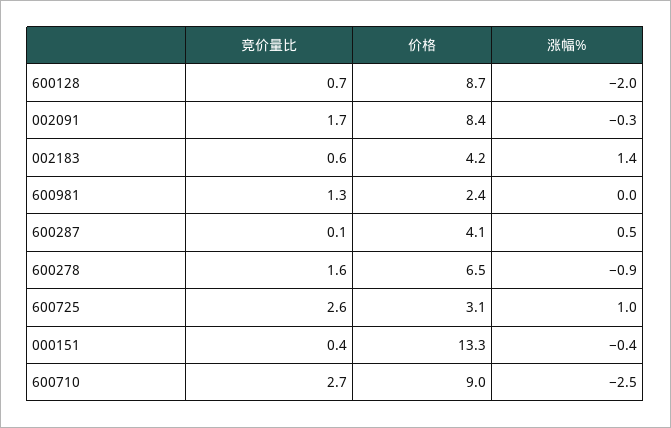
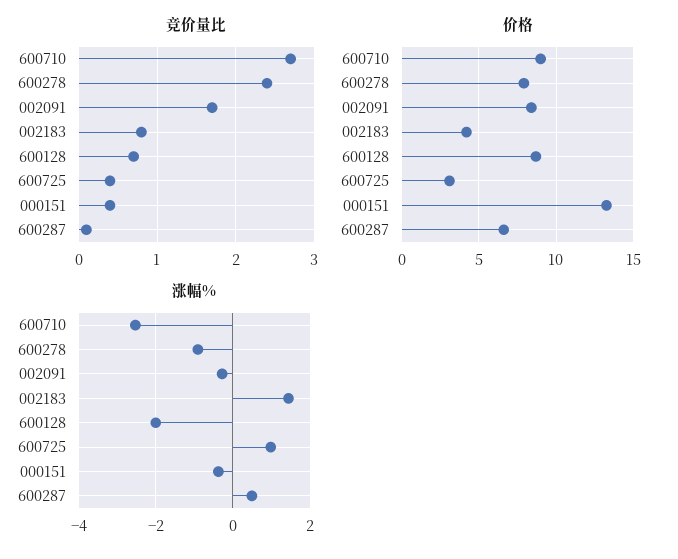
竞价量比, 002183: 0.6 -> 0.8
竞价量比, 600981: 1.3 -> none
价格, 600981: 2.4 -> none
涨幅%, 600981: 0 -> none
价格, 600287: 4.1 -> 6.5
竞价量比, 600278: 1.6 -> 2.4
价格, 600278: 6.5 -> 8
竞价量比, 600725: 2.6 -> 0.4

